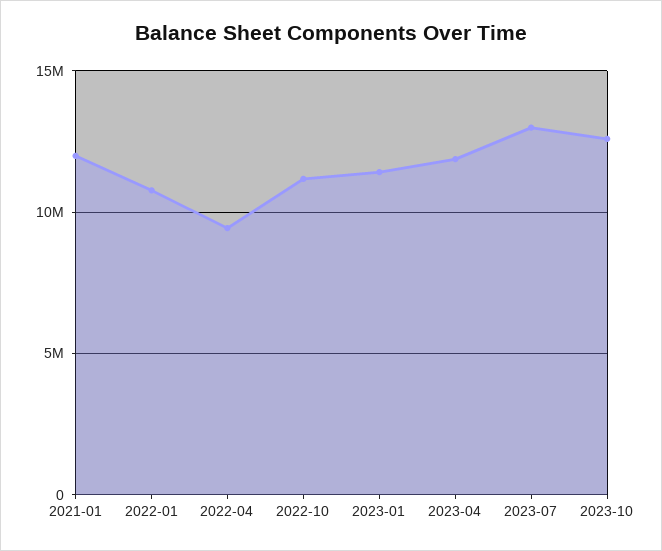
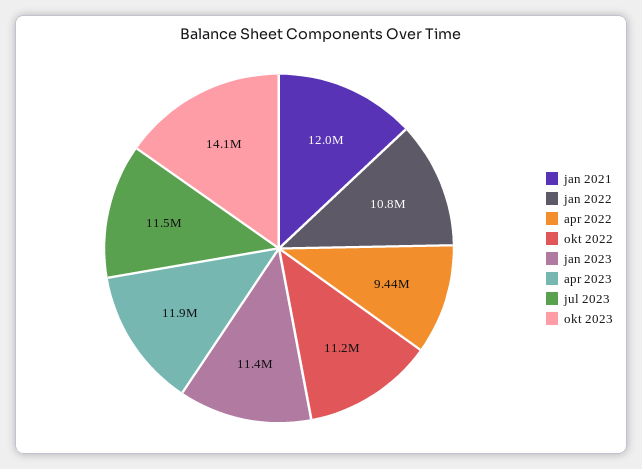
2023-07: 13000000 -> 11500000
2023-10: 12500000 -> 14100000

